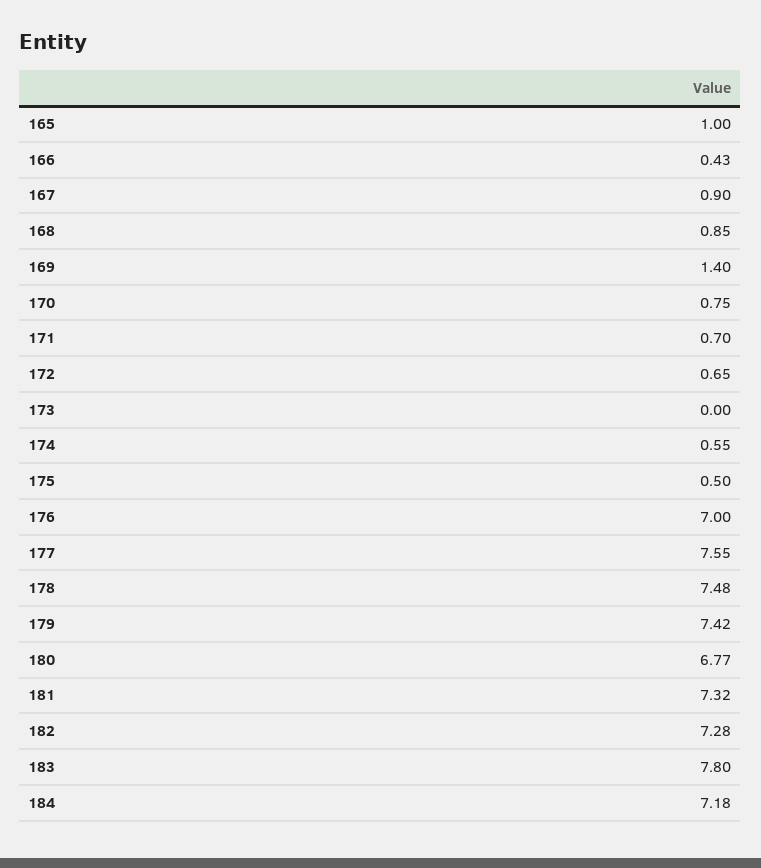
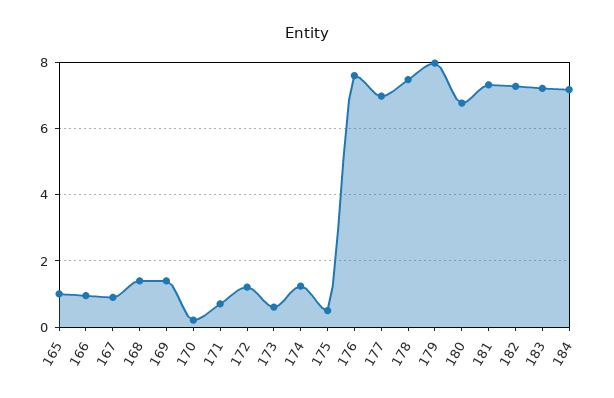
166: 0.43 -> 1
168: 0.85 -> 1.4
170: 0.75 -> 0.2
172: 0.65 -> 1.2
173: 0 -> 0.6
174: 0.55 -> 1.2
176: 7 -> 7.6
177: 7.55 -> 7
179: 7.42 -> 8
183: 7.8 -> 7.2

